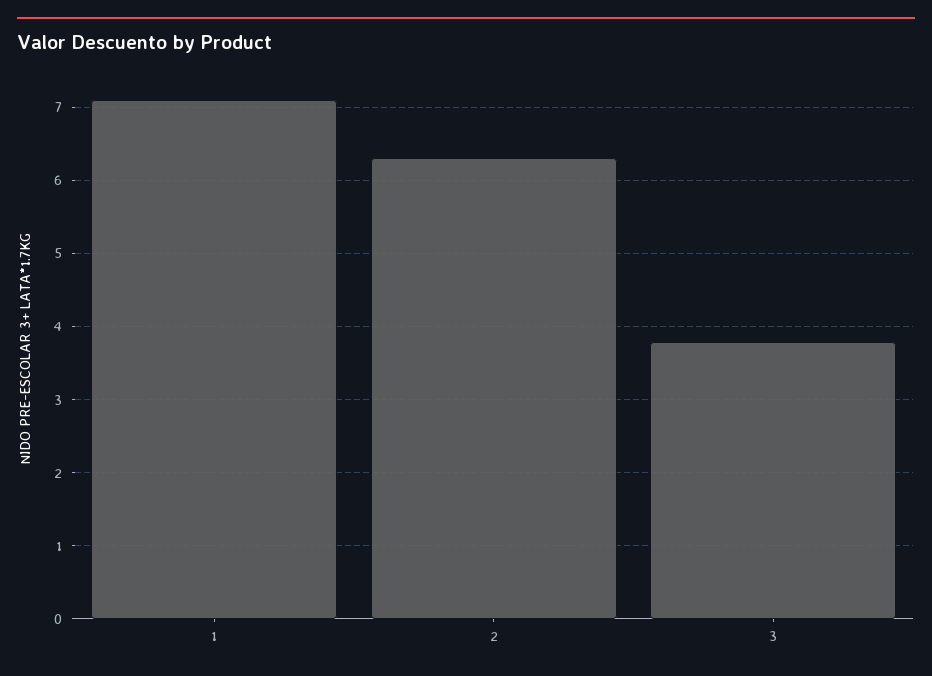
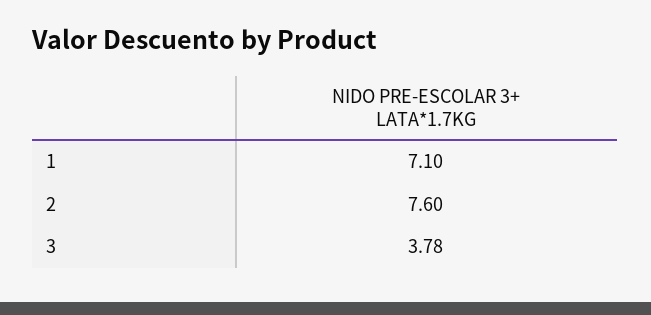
2: 6.3 -> 7.6

